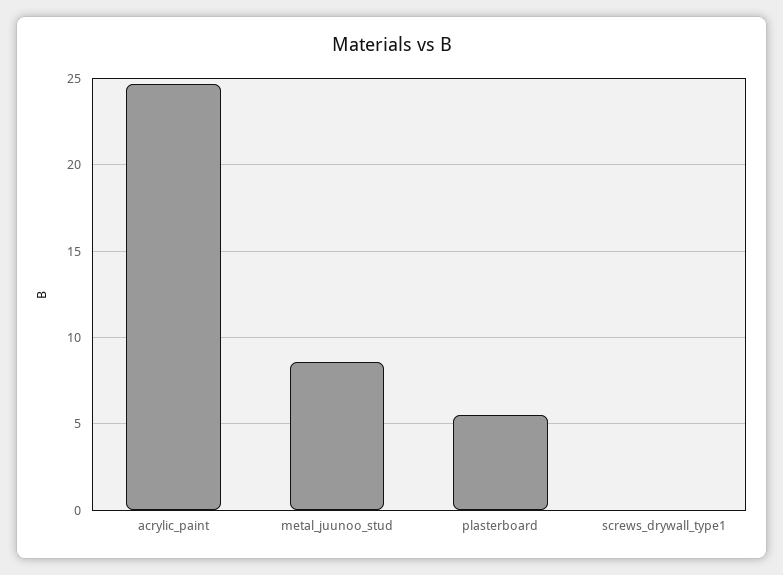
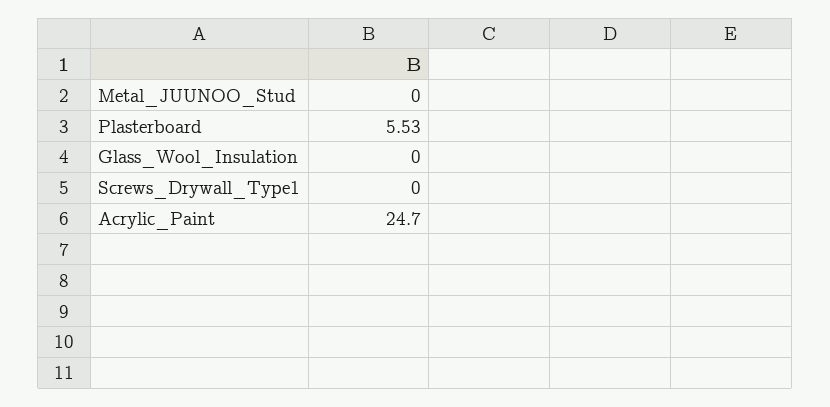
metal_juunoo_stud: 8.5 -> 0
Glass_Wool_Insulation: none -> 0

